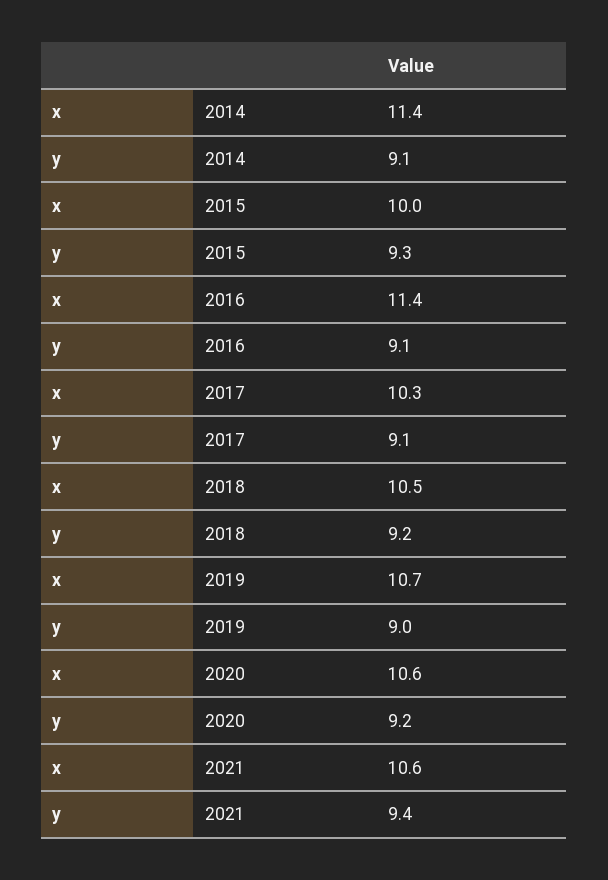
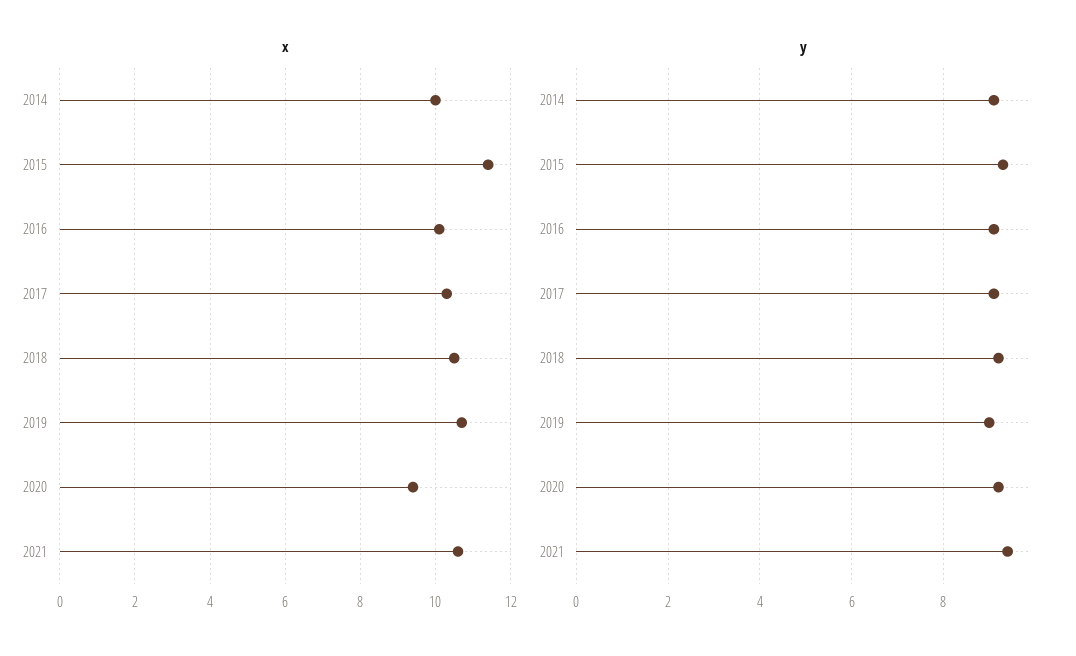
x, 2014: 11.4 -> 10
x, 2015: 10 -> 11.5
x, 2016: 11.4 -> 10
x, 2020: 10.6 -> 9.5

